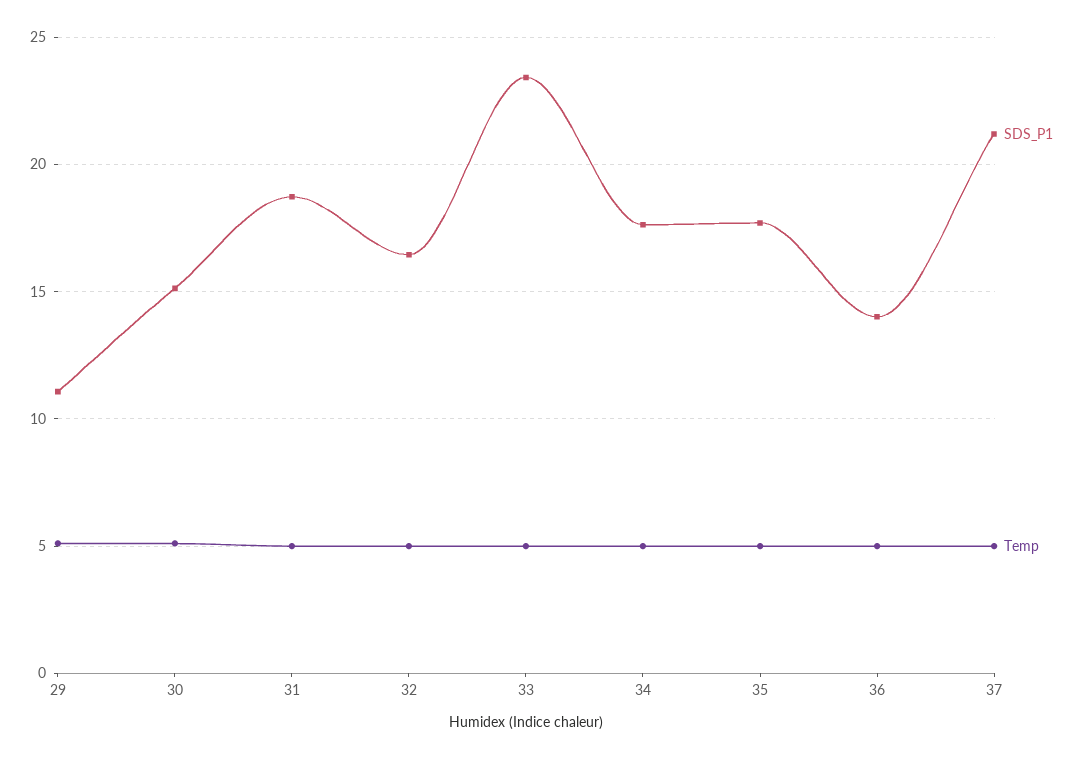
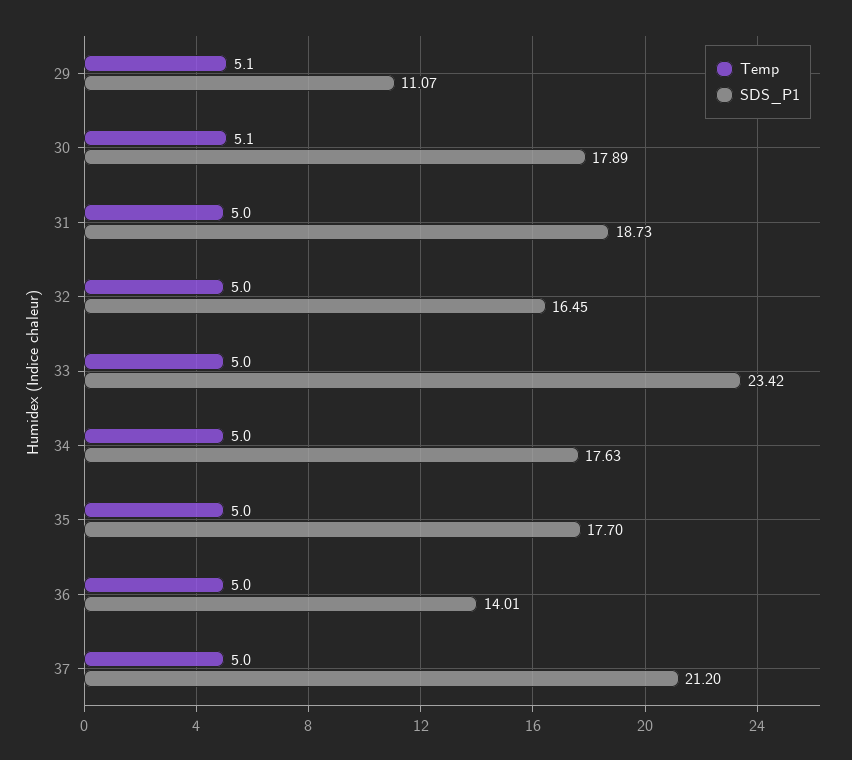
SDS_P1, 30: 15 -> 17.89

